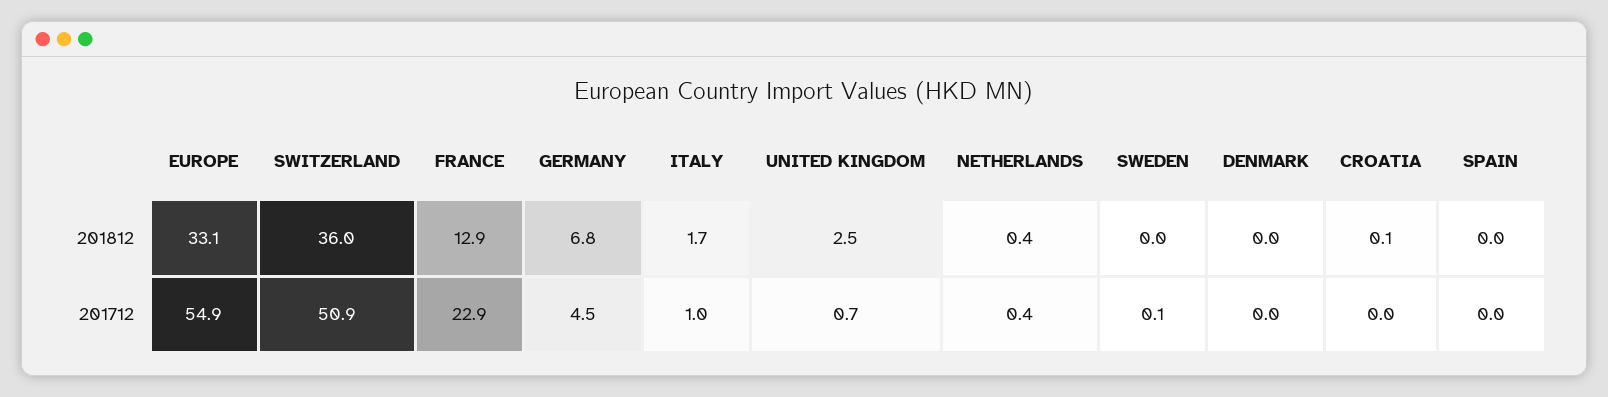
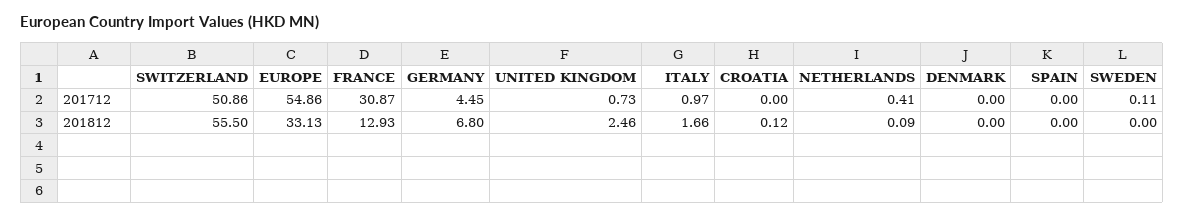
SWITZERLAND, 201812: 36 -> 55.5
NETHERLANDS, 201812: 0.4 -> 0.09
FRANCE, 201712: 22.9 -> 30.87

